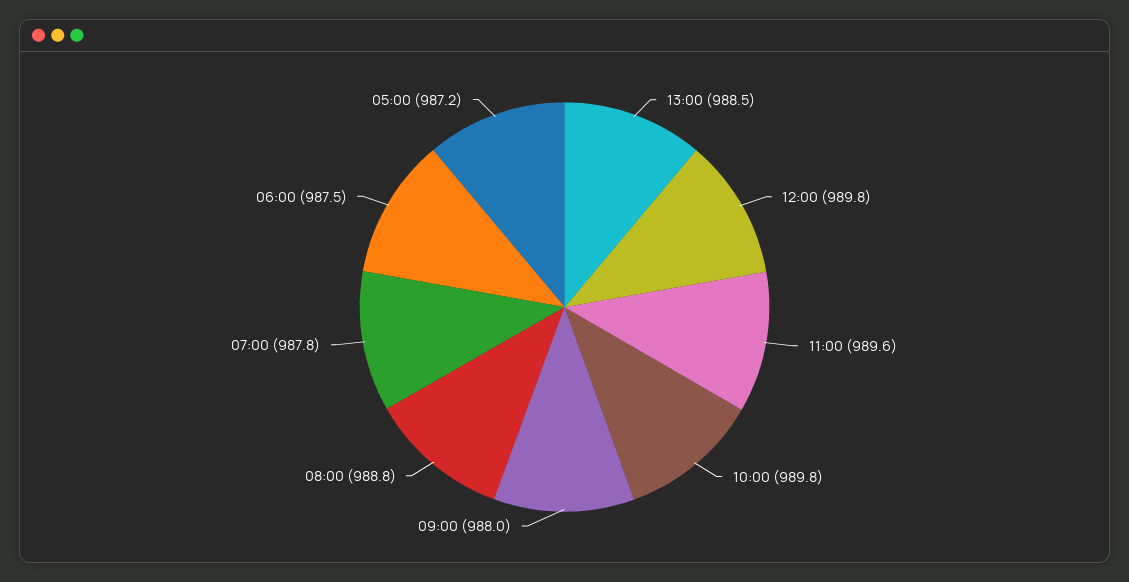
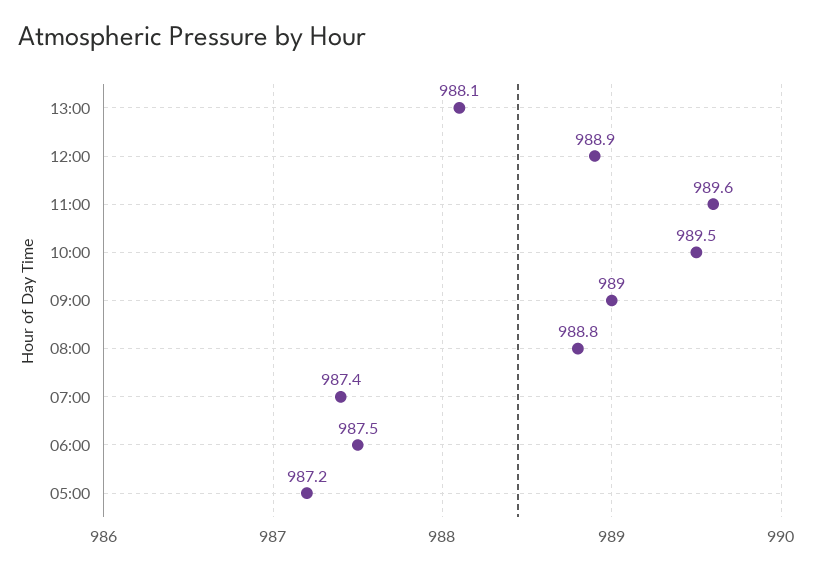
13:00: 988.5 -> 988.1
12:00: 989.8 -> 988.9
10:00: 989.8 -> 989.5
09:00: 988 -> 989
07:00: 987.8 -> 987.4

